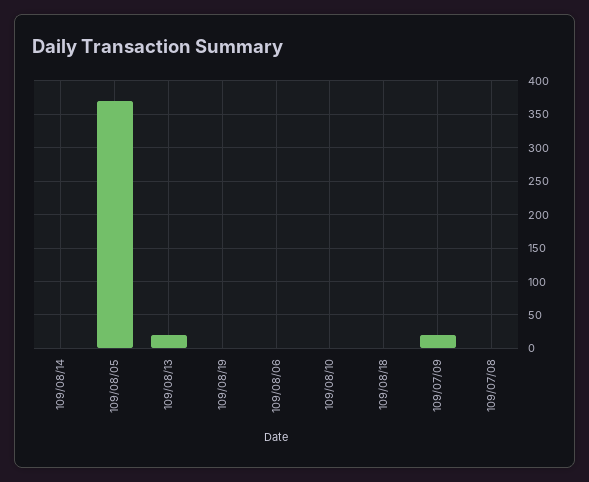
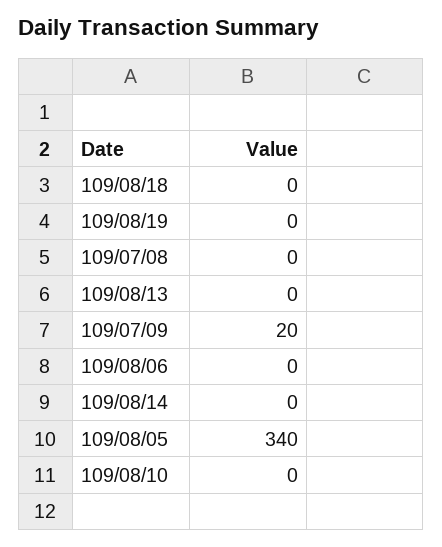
109/08/05: 370 -> 340
109/08/13: 20 -> 0

